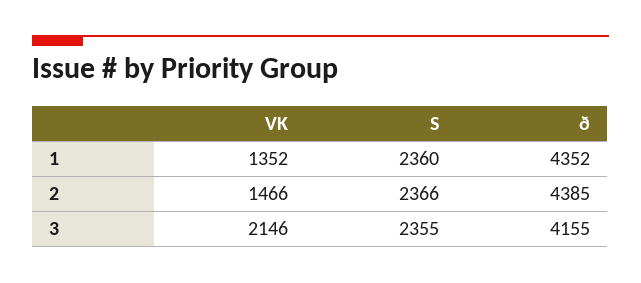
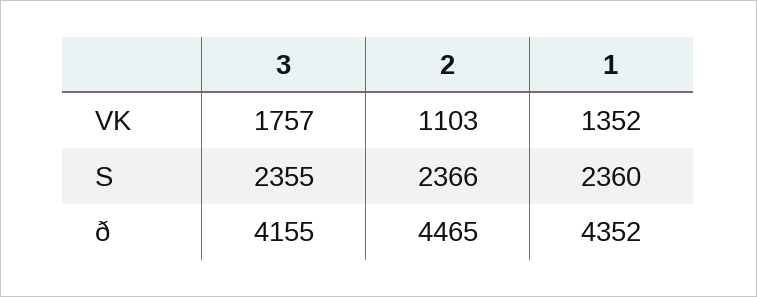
VK, 2: 1466 -> 1103
ð, 2: 4385 -> 4465
VK, 3: 2146 -> 1757

